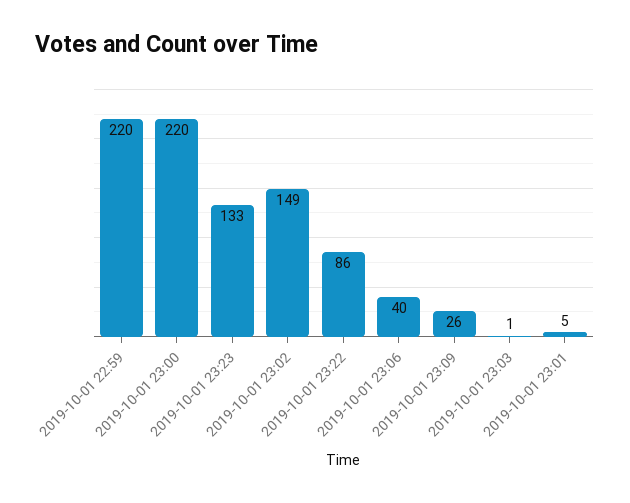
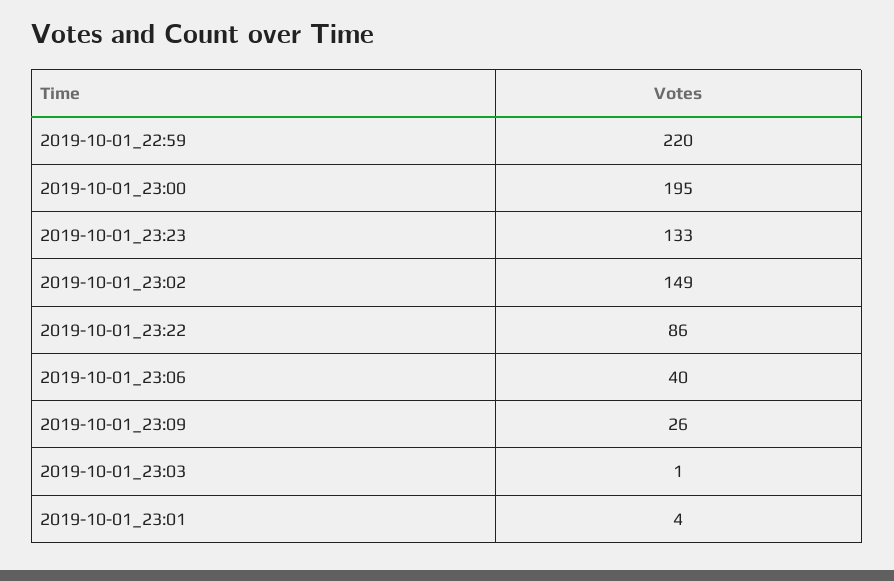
2019-10-01 23:00: 220 -> 195
2019-10-01 23:01: 5 -> 4

